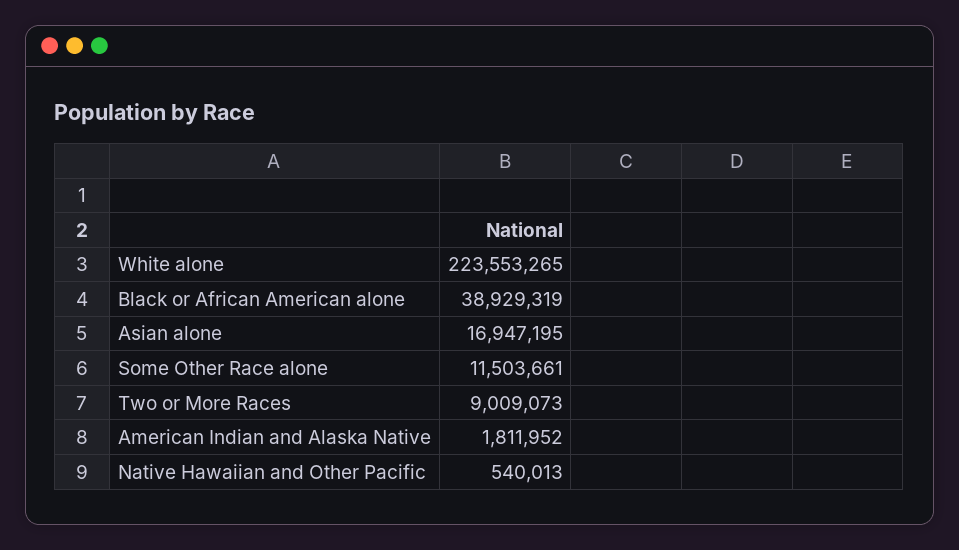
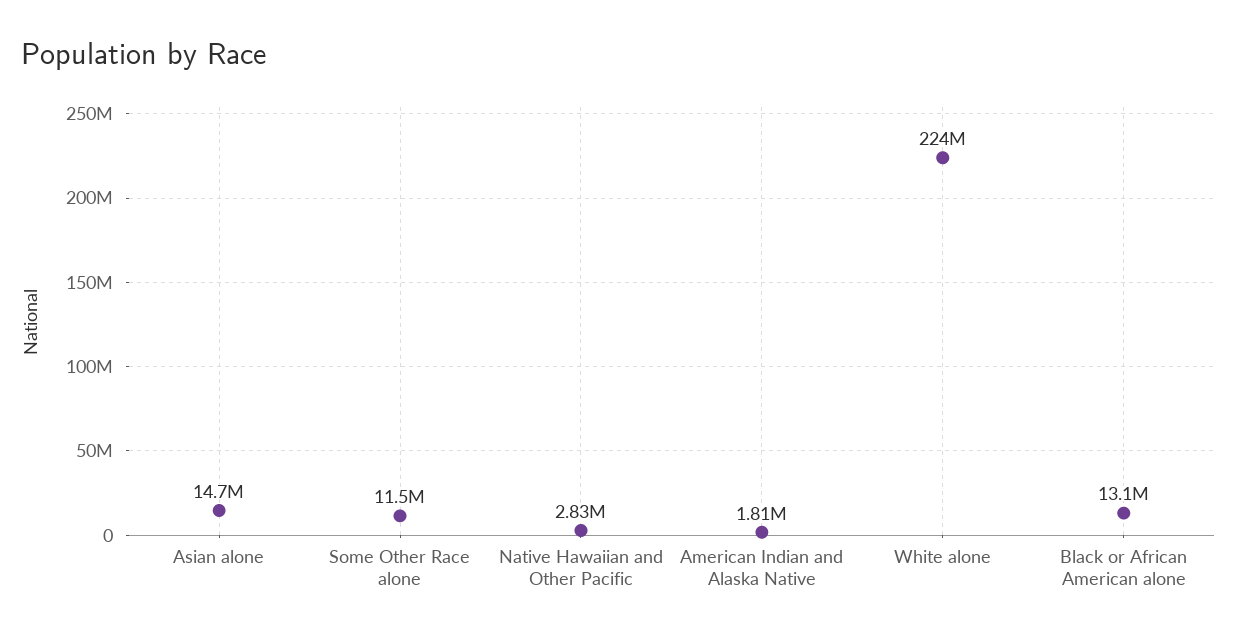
Black or African American alone: 38929319 -> 13100000
Asian alone: 16947195 -> 14700000
Two or More Races: 9009073 -> none
Native Hawaiian and Other Pacific: 540013 -> 2830000

